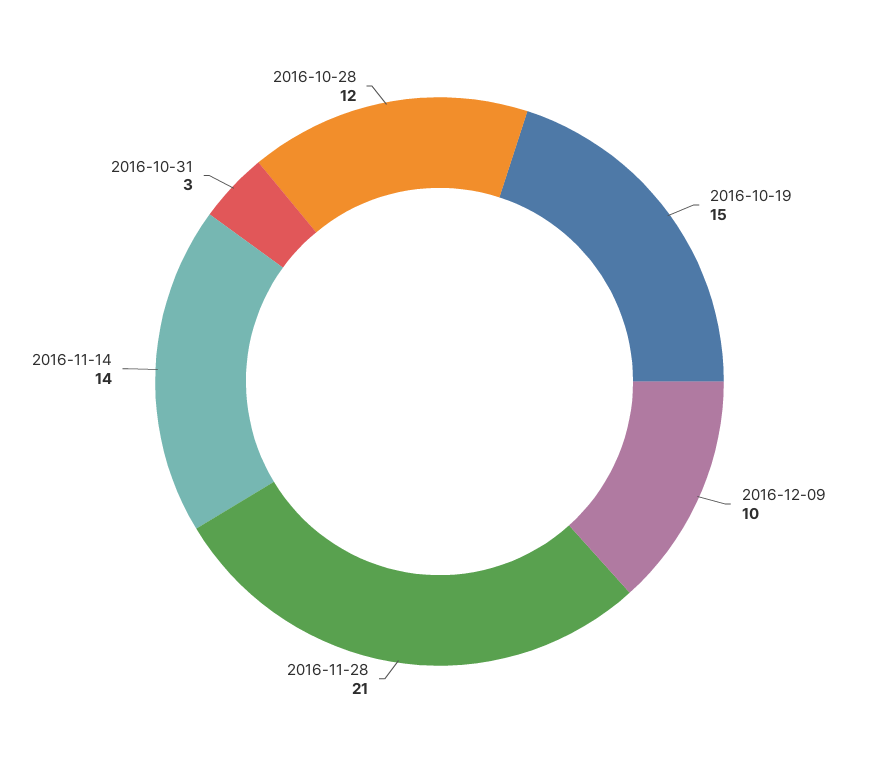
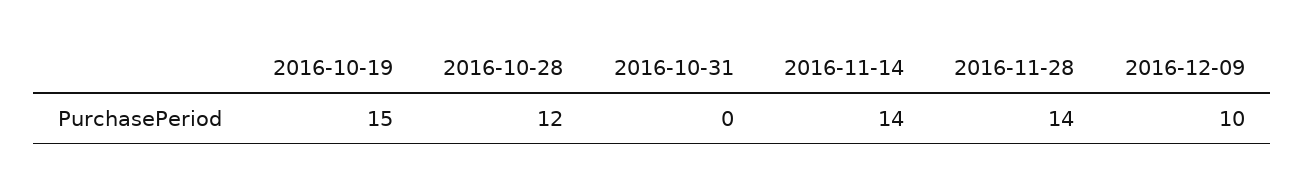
2016-11-28: 21 -> 14
2016-10-31: 3 -> 0

